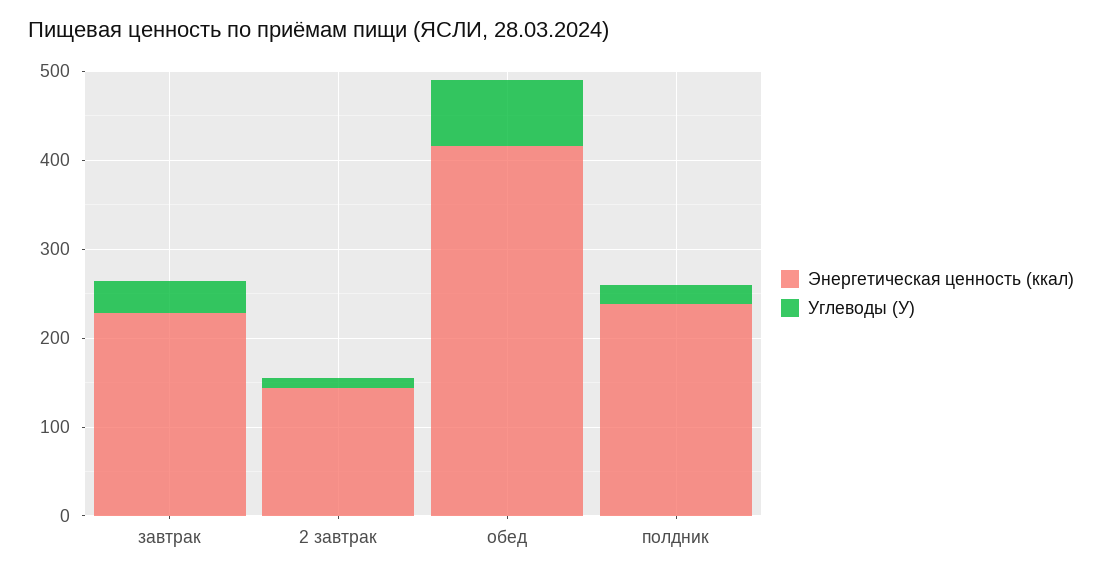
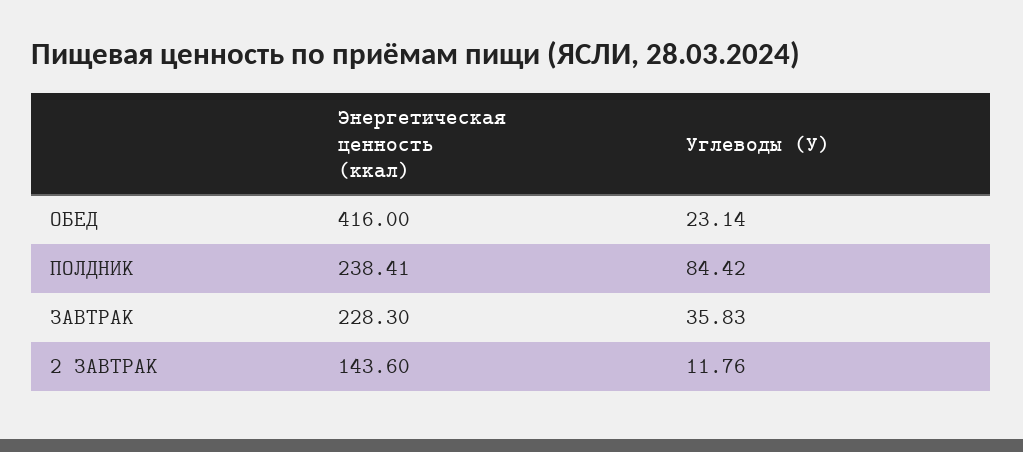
Углеводы (У), обед: 80 -> 23.14
Углеводы (У), полдник: 20 -> 84.42

